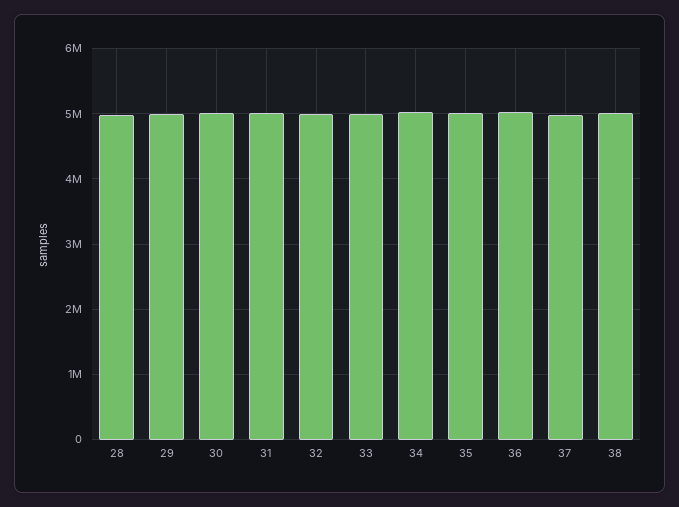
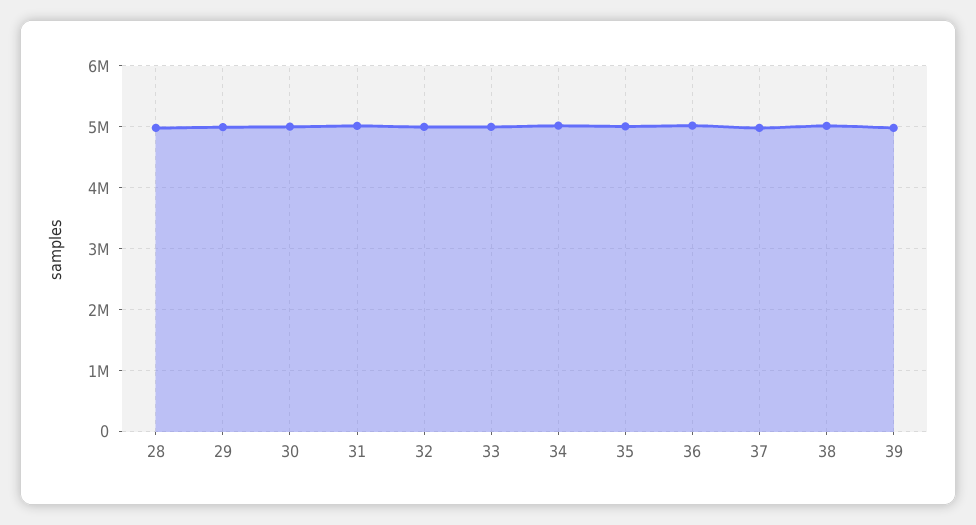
39: none -> 5000000

